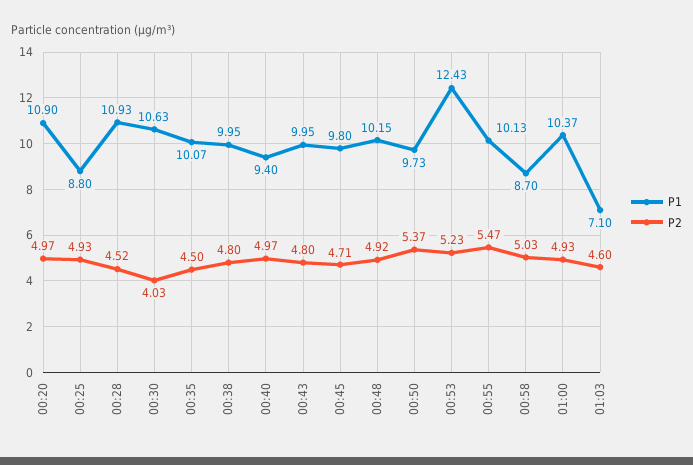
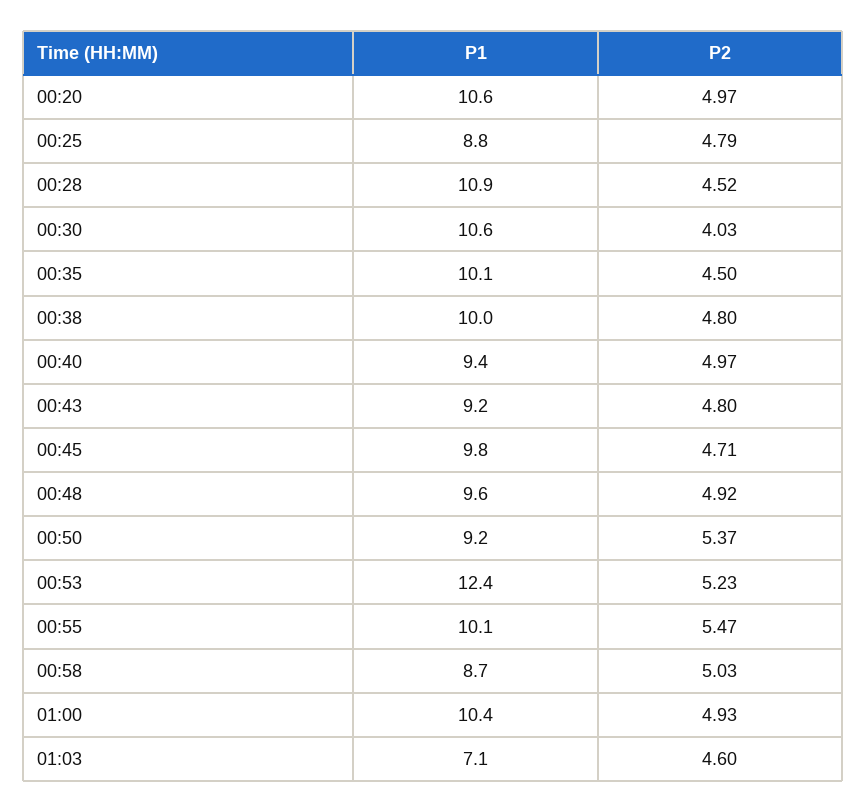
P1, 00:20: 10.9 -> 10.6
P2, 00:25: 4.93 -> 4.79
P1, 00:43: 9.95 -> 9.2
P1, 00:48: 10.15 -> 9.6
P1, 00:50: 9.73 -> 9.2

